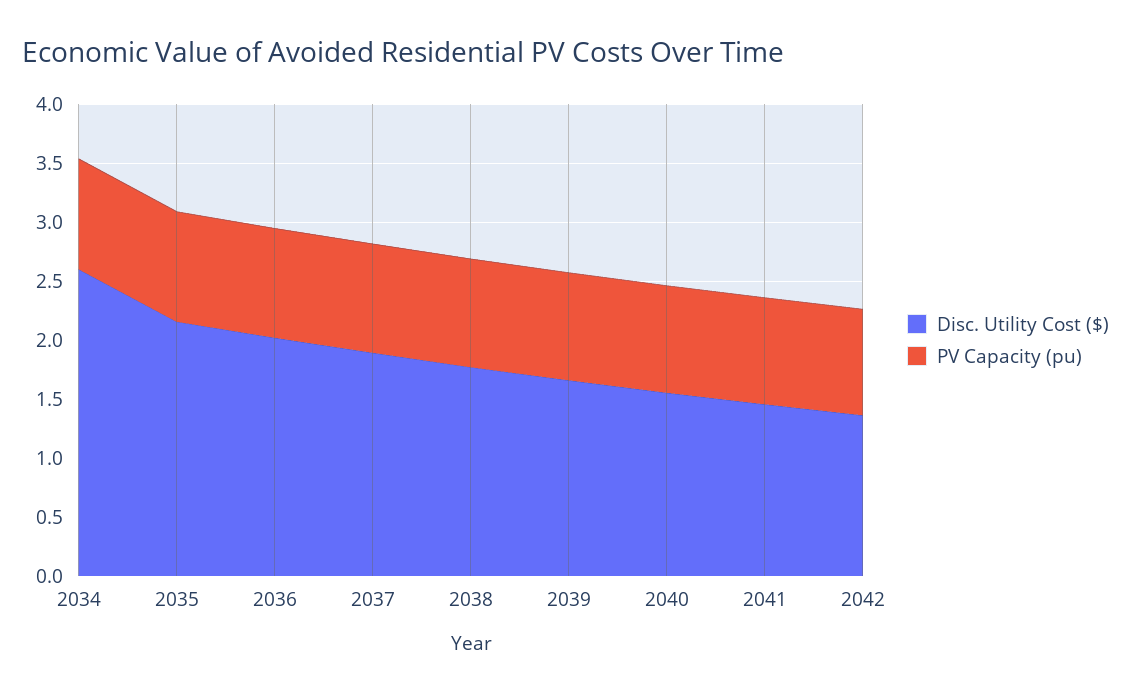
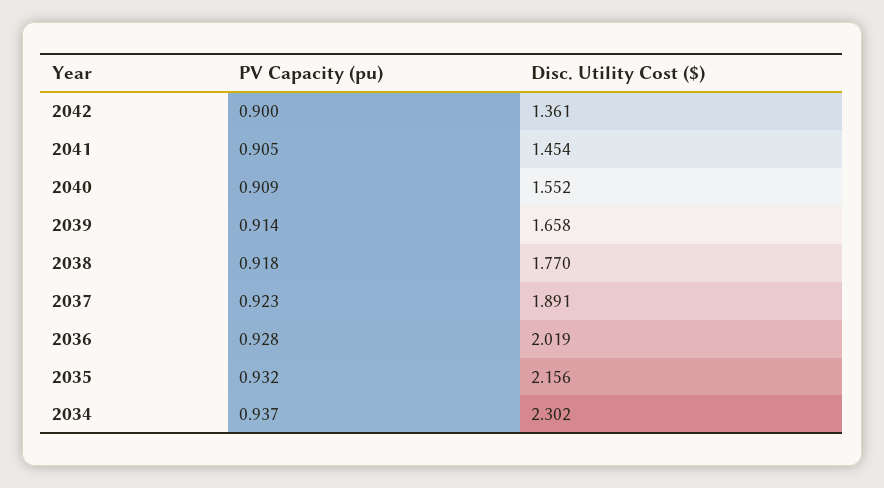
Disc. Utility Cost ($), 2034: 2.6 -> 2.302

